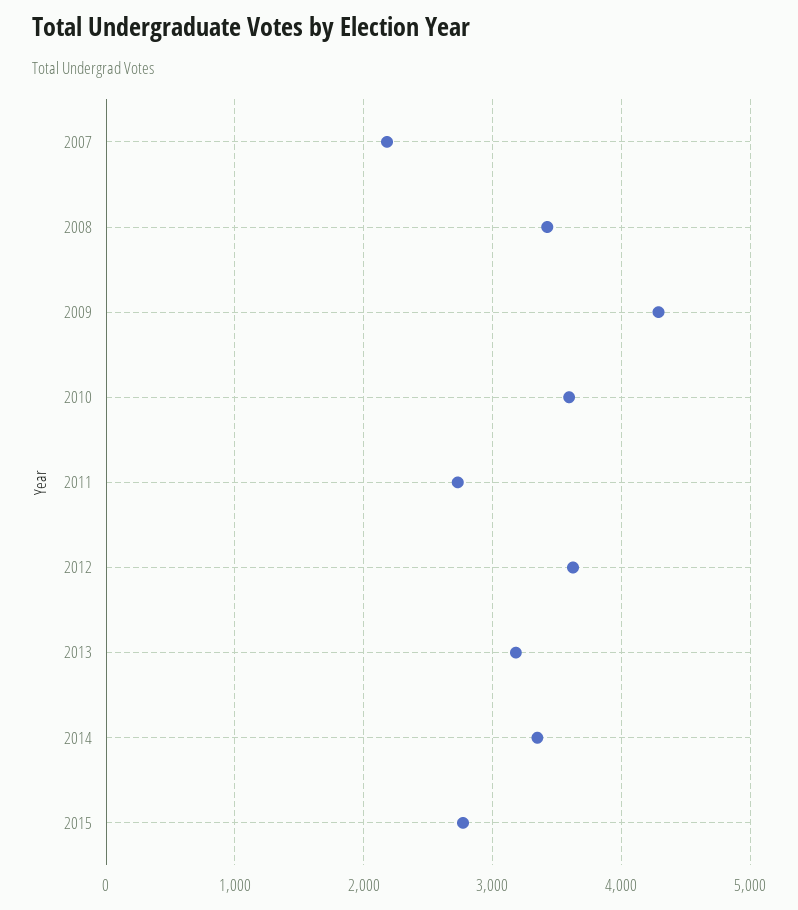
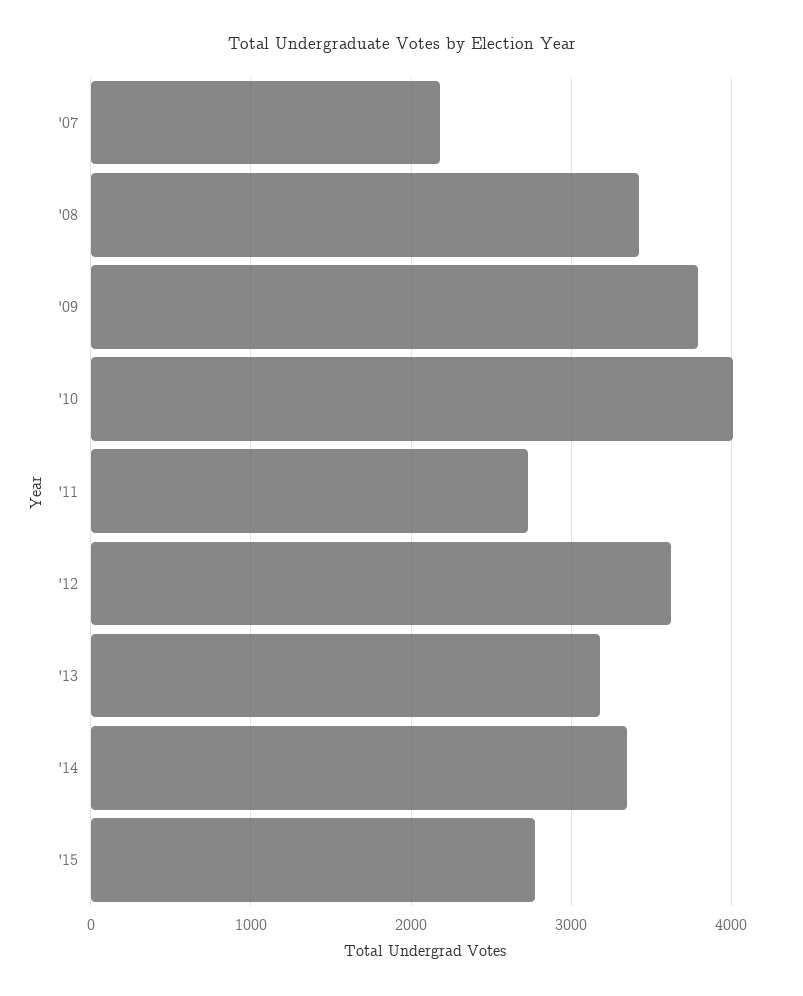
2009: 4300 -> 3800
2010: 3600 -> 4000

